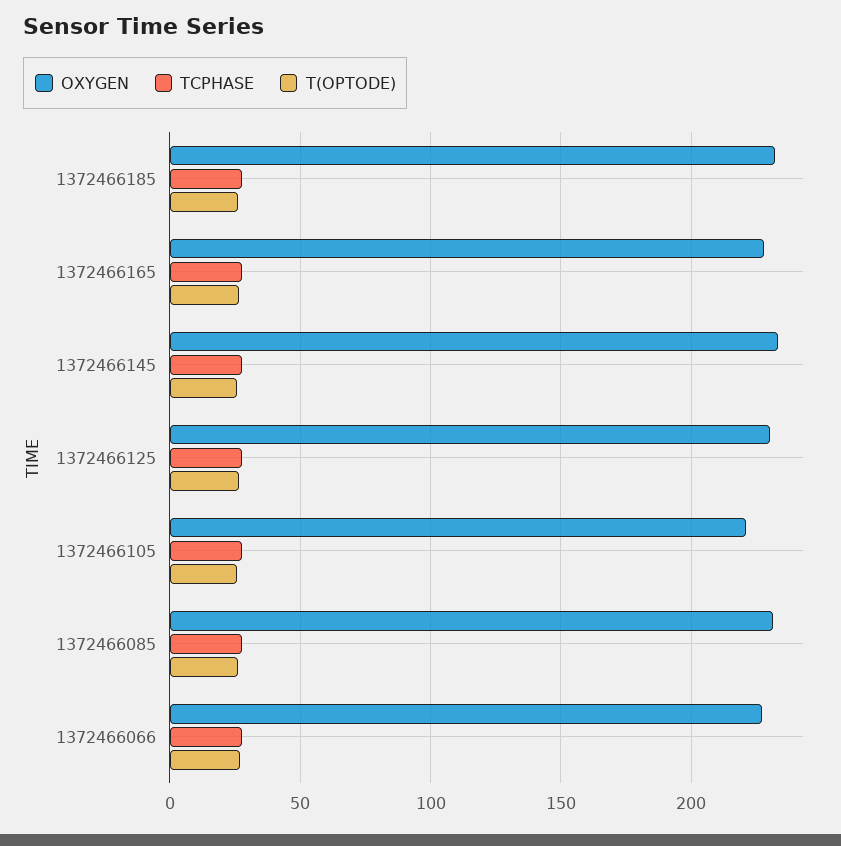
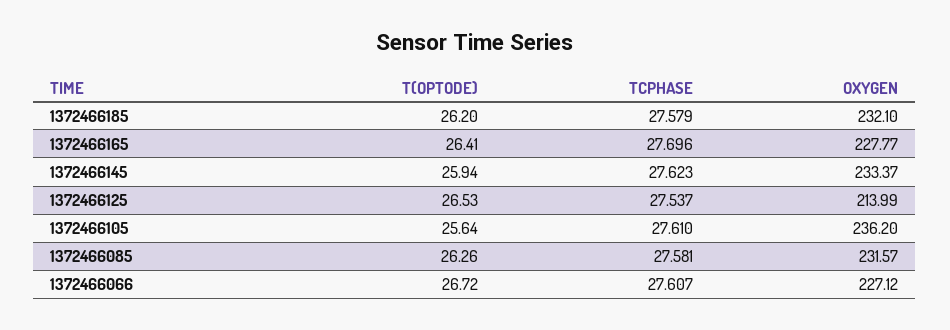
OXYGEN, 1372466125: 230 -> 213.99
OXYGEN, 1372466105: 220 -> 236.2

